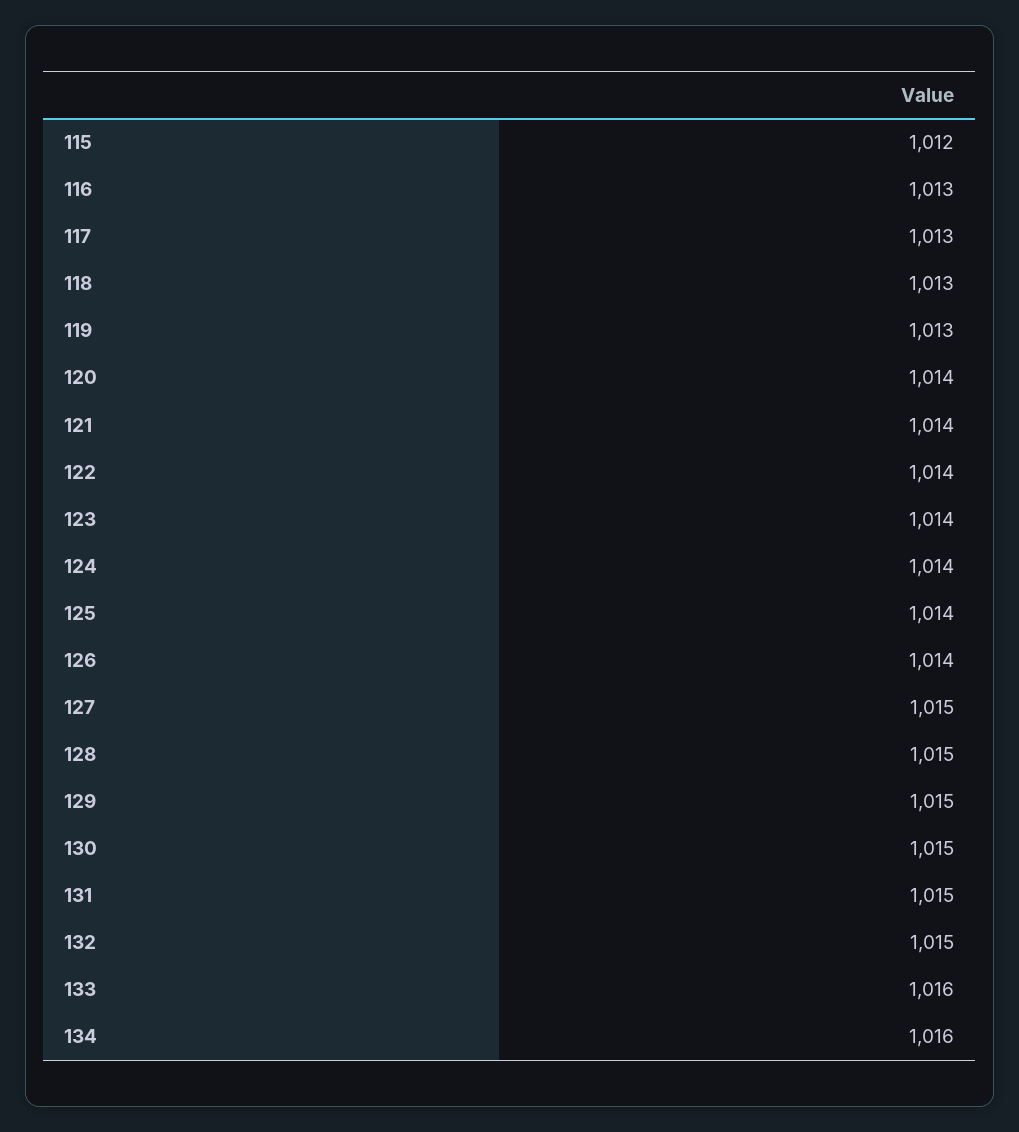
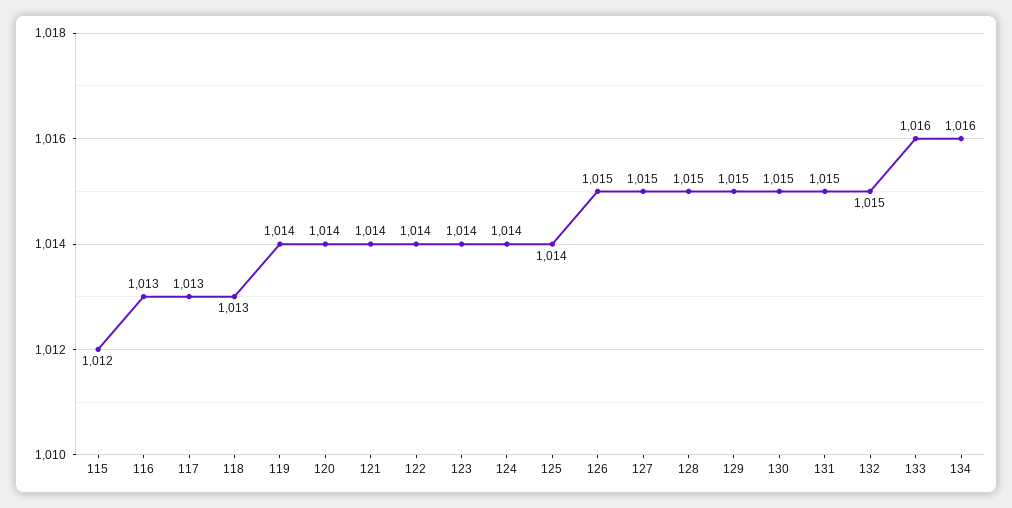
119: 1013 -> 1014
126: 1014 -> 1015

